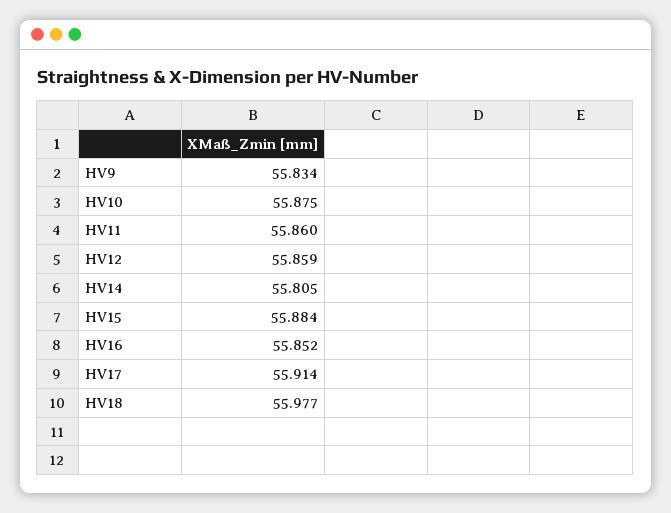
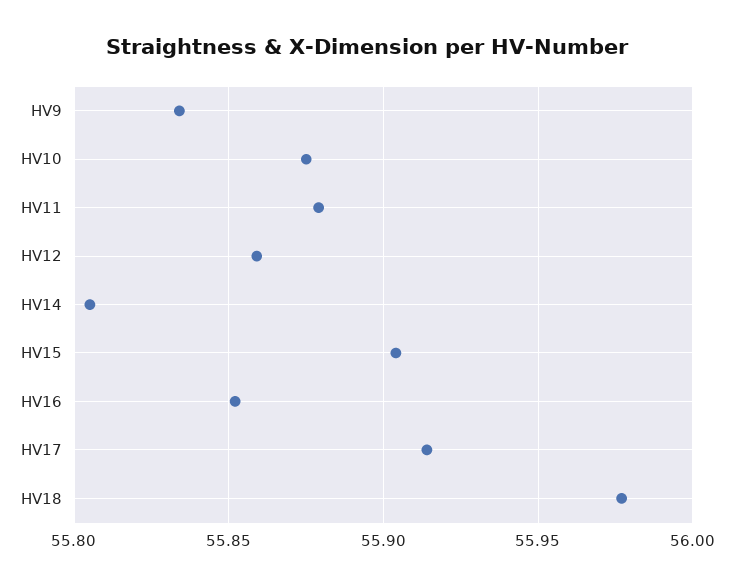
HV11: 55.86 -> 55.88
HV15: 55.884 -> 55.905

